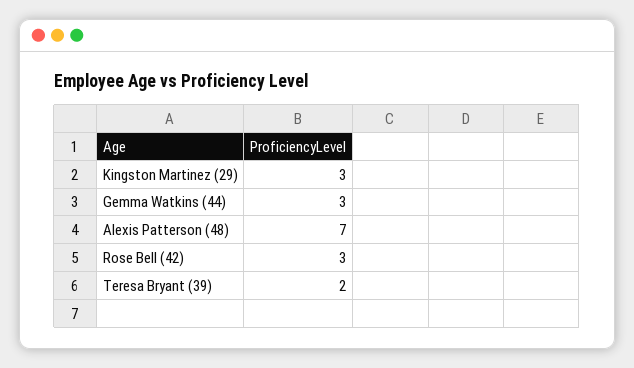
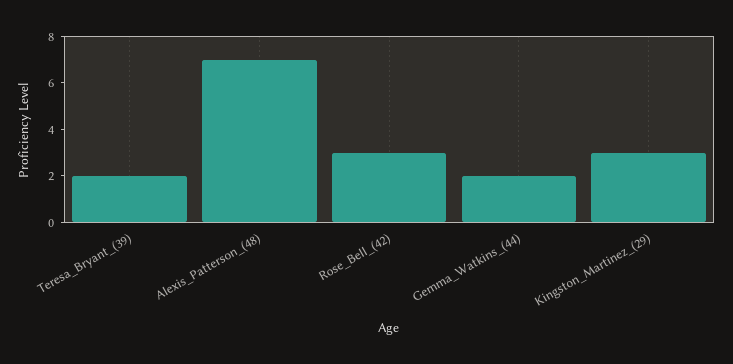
Gemma Watkins (44): 3 -> 2

